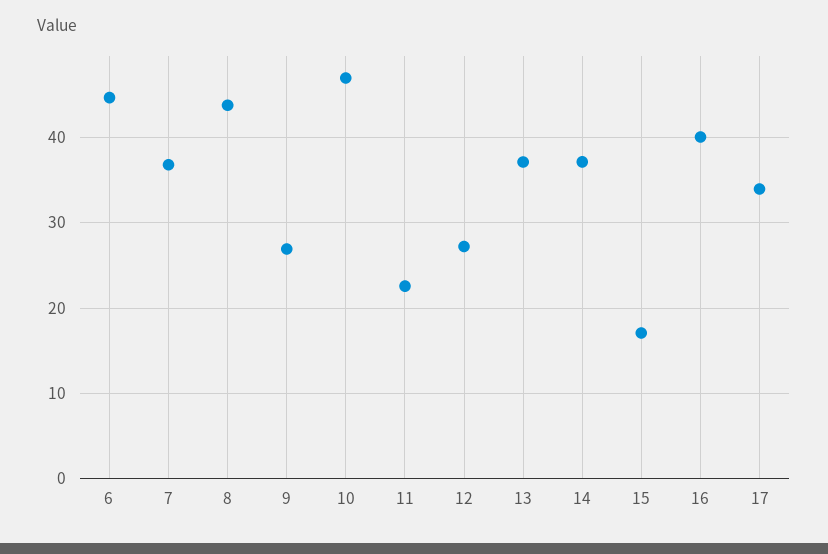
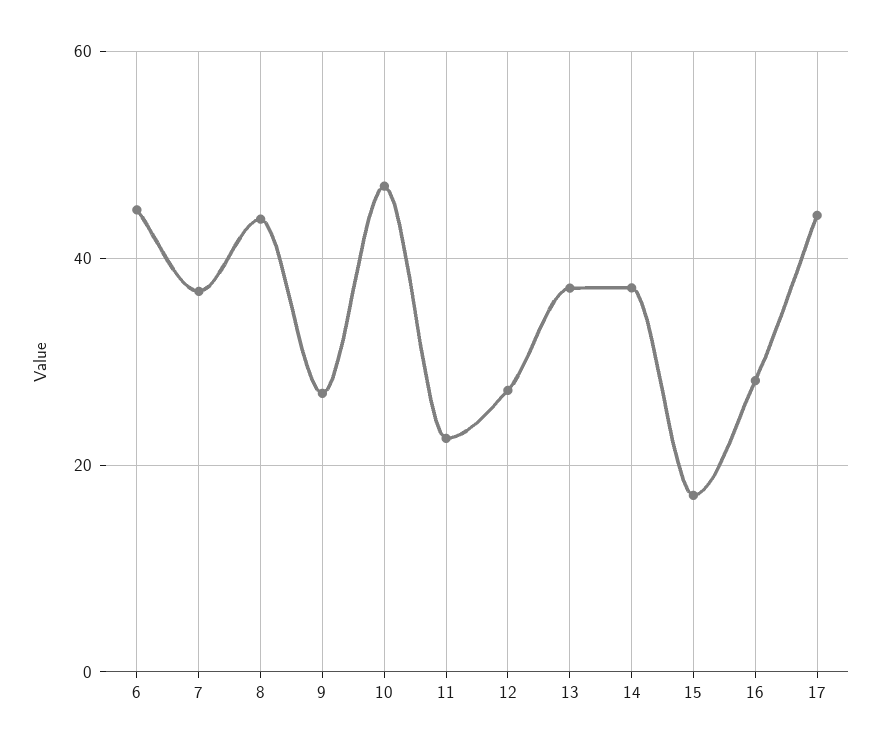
16: 40 -> 28
17: 34 -> 44

